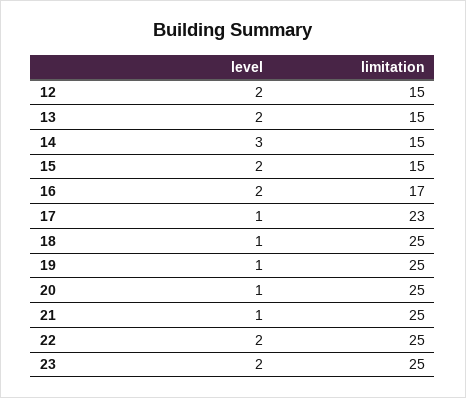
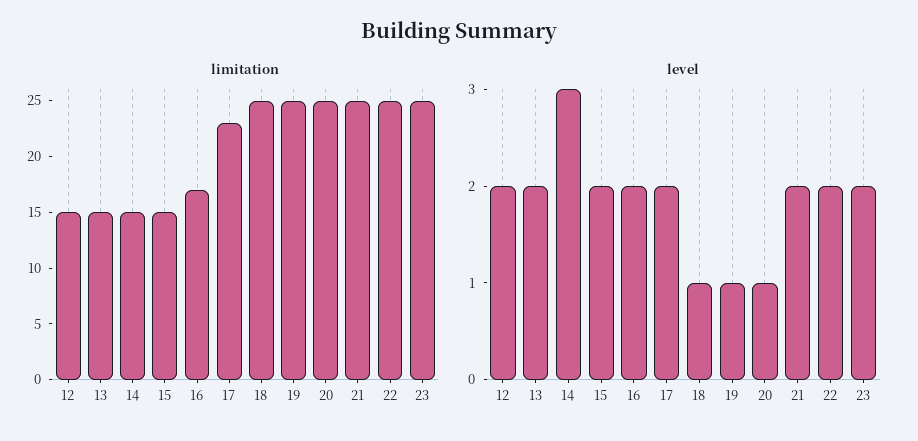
level, 17: 1 -> 2
level, 21: 1 -> 2

